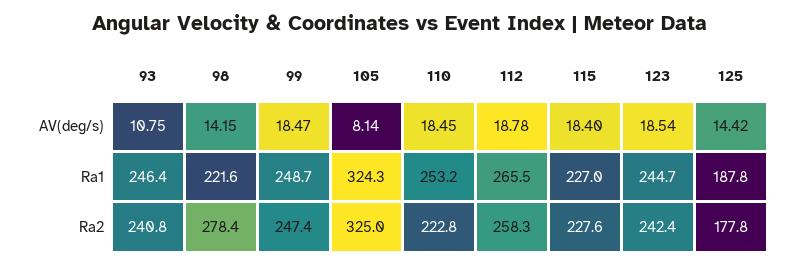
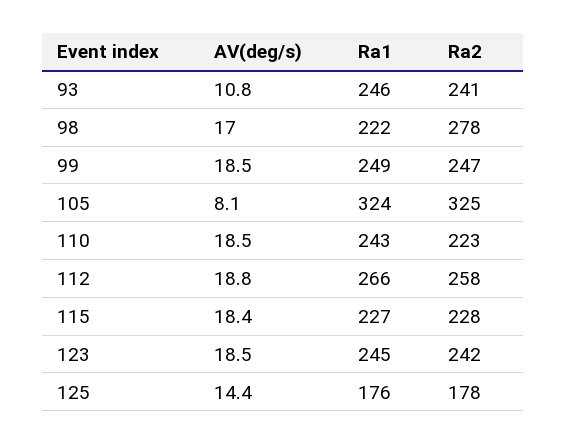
98, AV(deg/s): 14.15 -> 17
110, Ra1: 253.2 -> 243
125, Ra1: 187.8 -> 176

